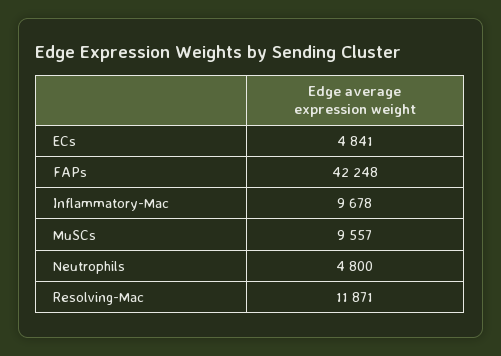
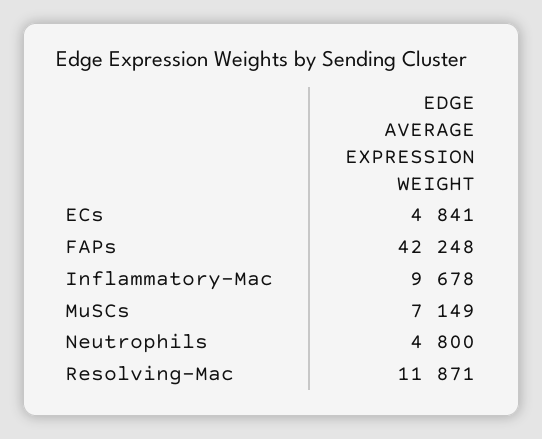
MuSCs: 9557 -> 7149

